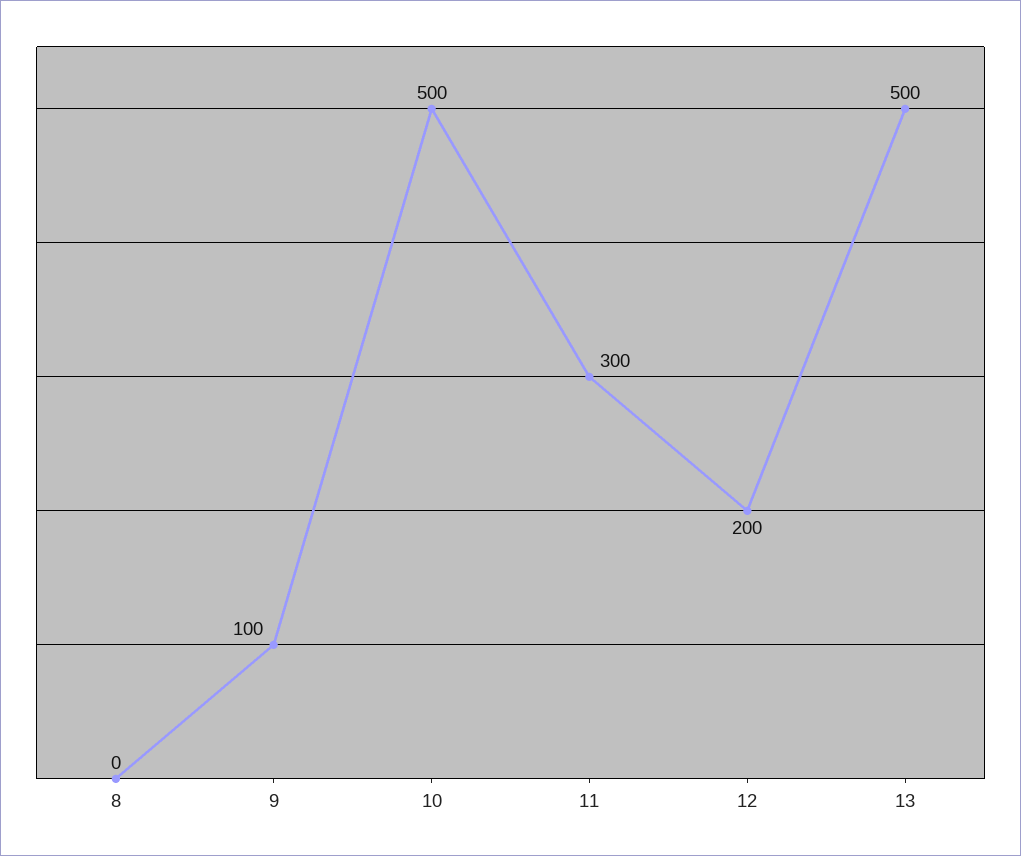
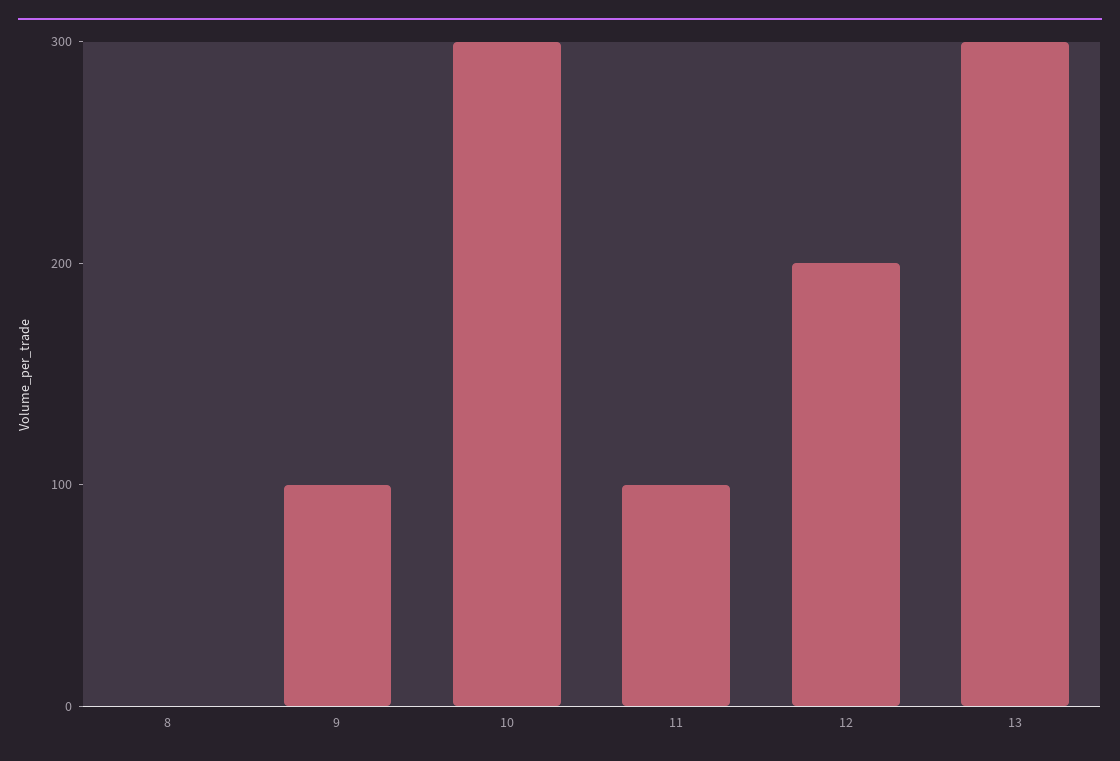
10: 500 -> 300
11: 300 -> 100
13: 500 -> 300

